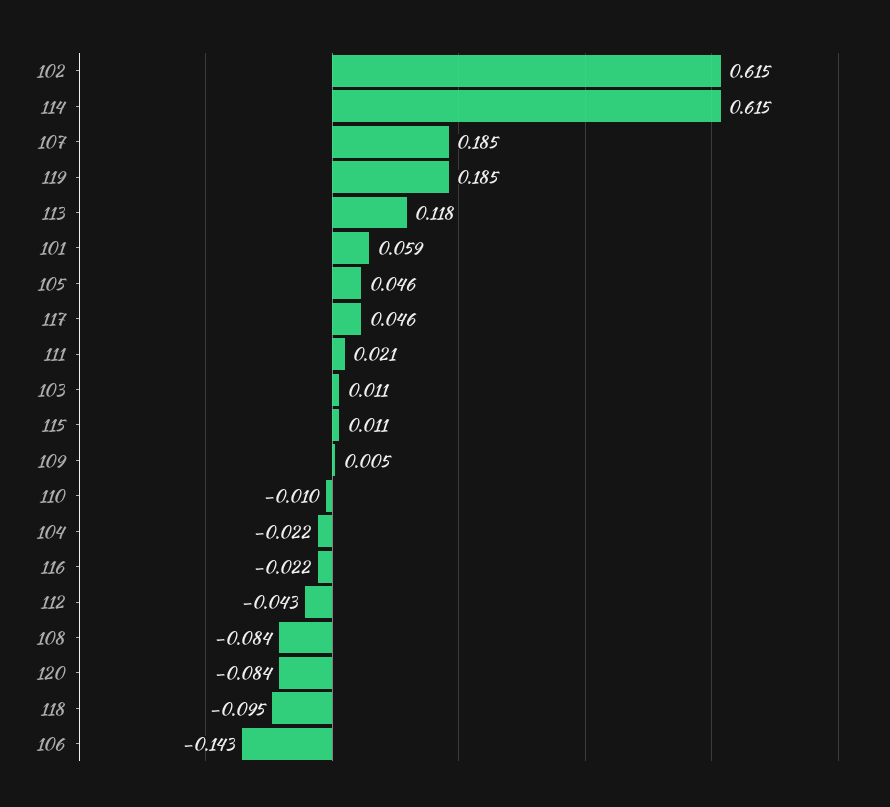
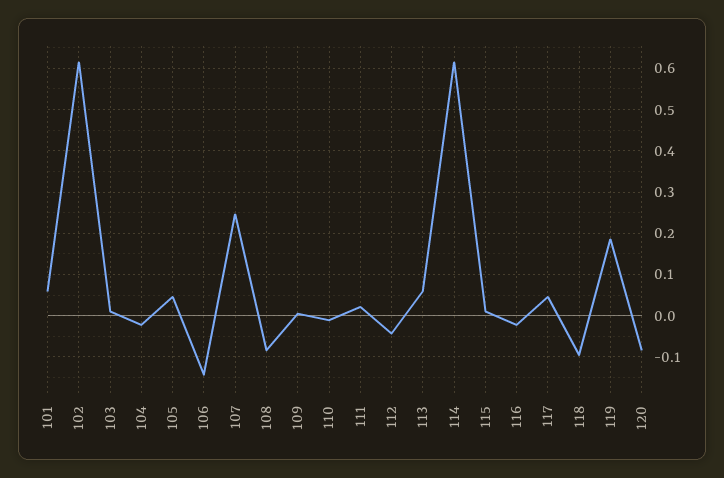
107: 0.185 -> 0.24
113: 0.118 -> 0.06

